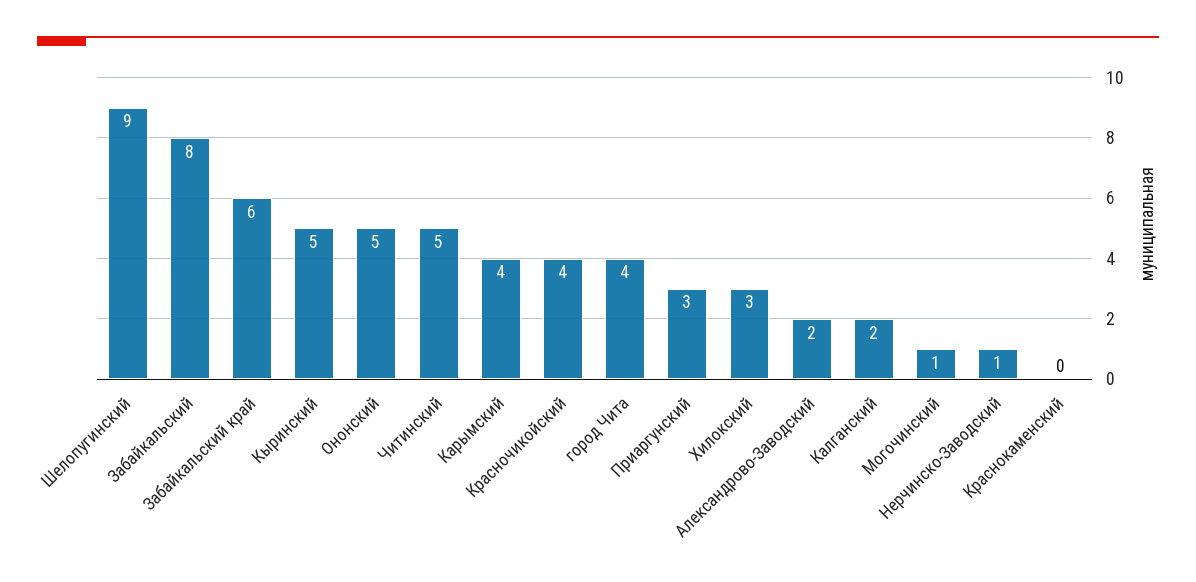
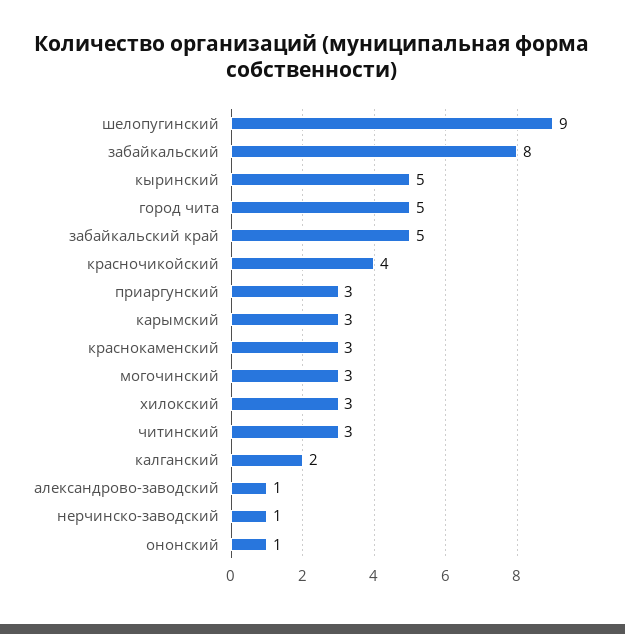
Забайкальский край: 6 -> 5
Ононский: 5 -> 1
Читинский: 5 -> 3
Карымский: 4 -> 3
город Чита: 4 -> 5
Александрово-Заводский: 2 -> 1
Могочинский: 1 -> 3
Краснокаменский: 0 -> 3

